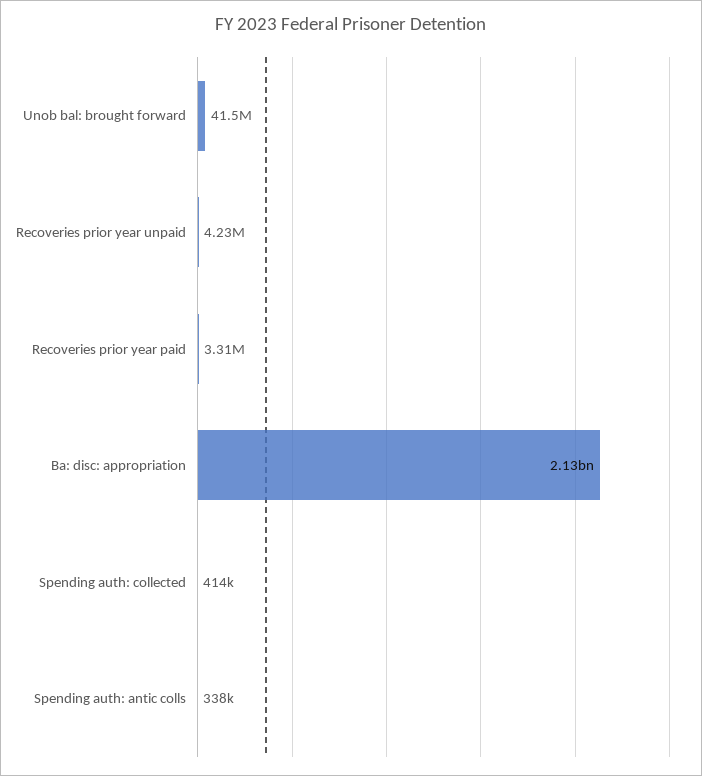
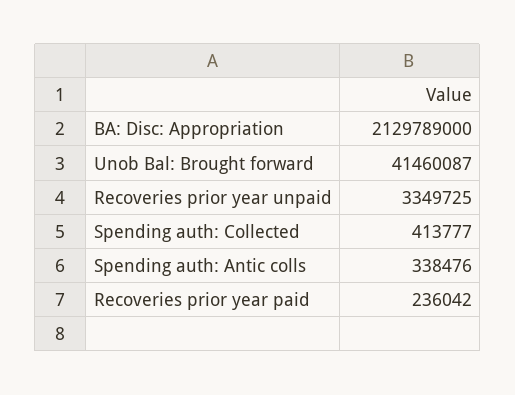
Recoveries prior year unpaid: 4230000 -> 3349725
Recoveries prior year paid: 3310000 -> 236042

